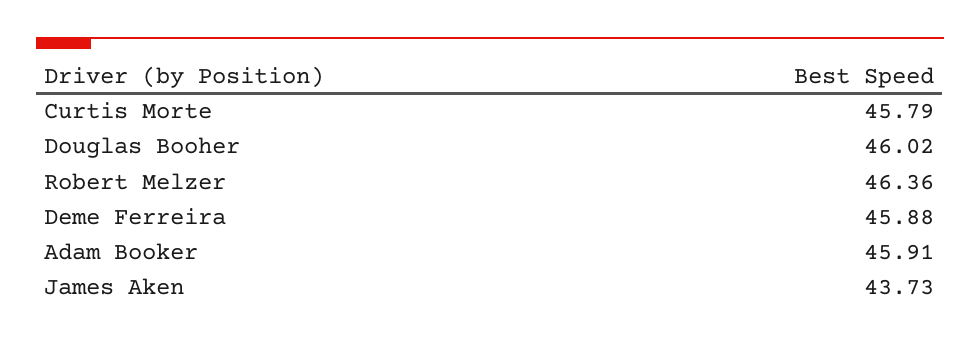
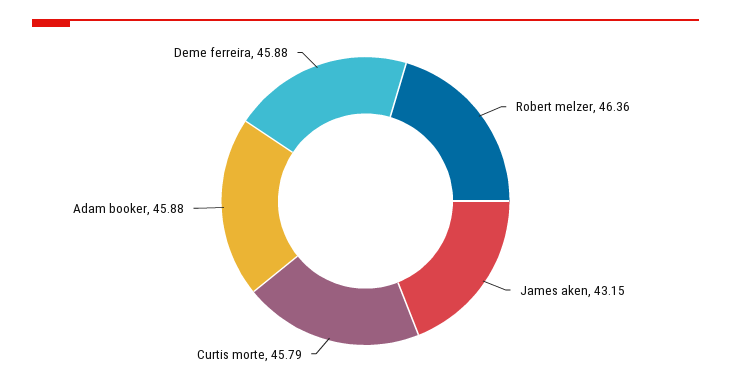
Douglas Booher: 46.02 -> none
Adam Booker: 45.91 -> 45.88
James Aken: 43.73 -> 43.15

